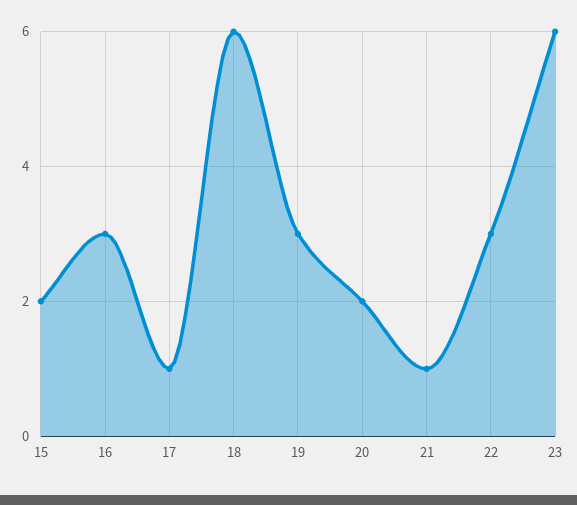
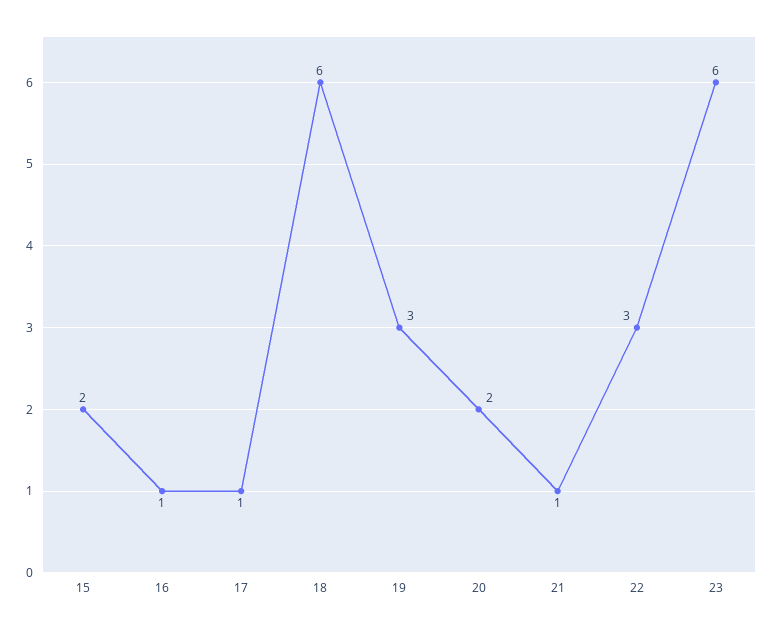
16: 3 -> 1

